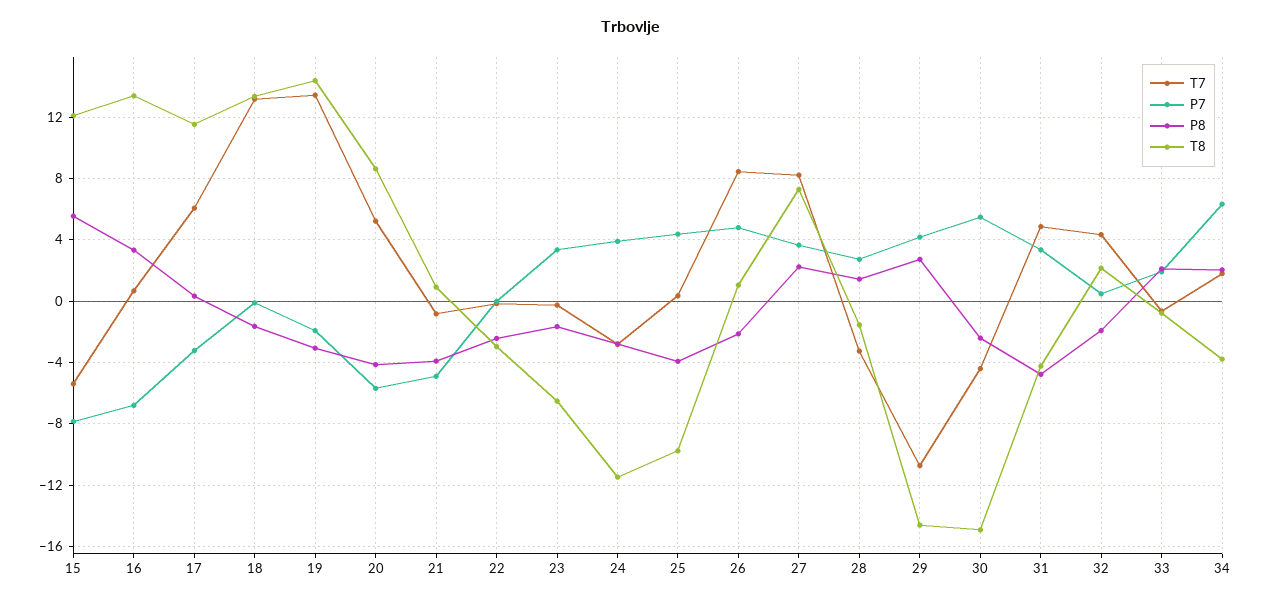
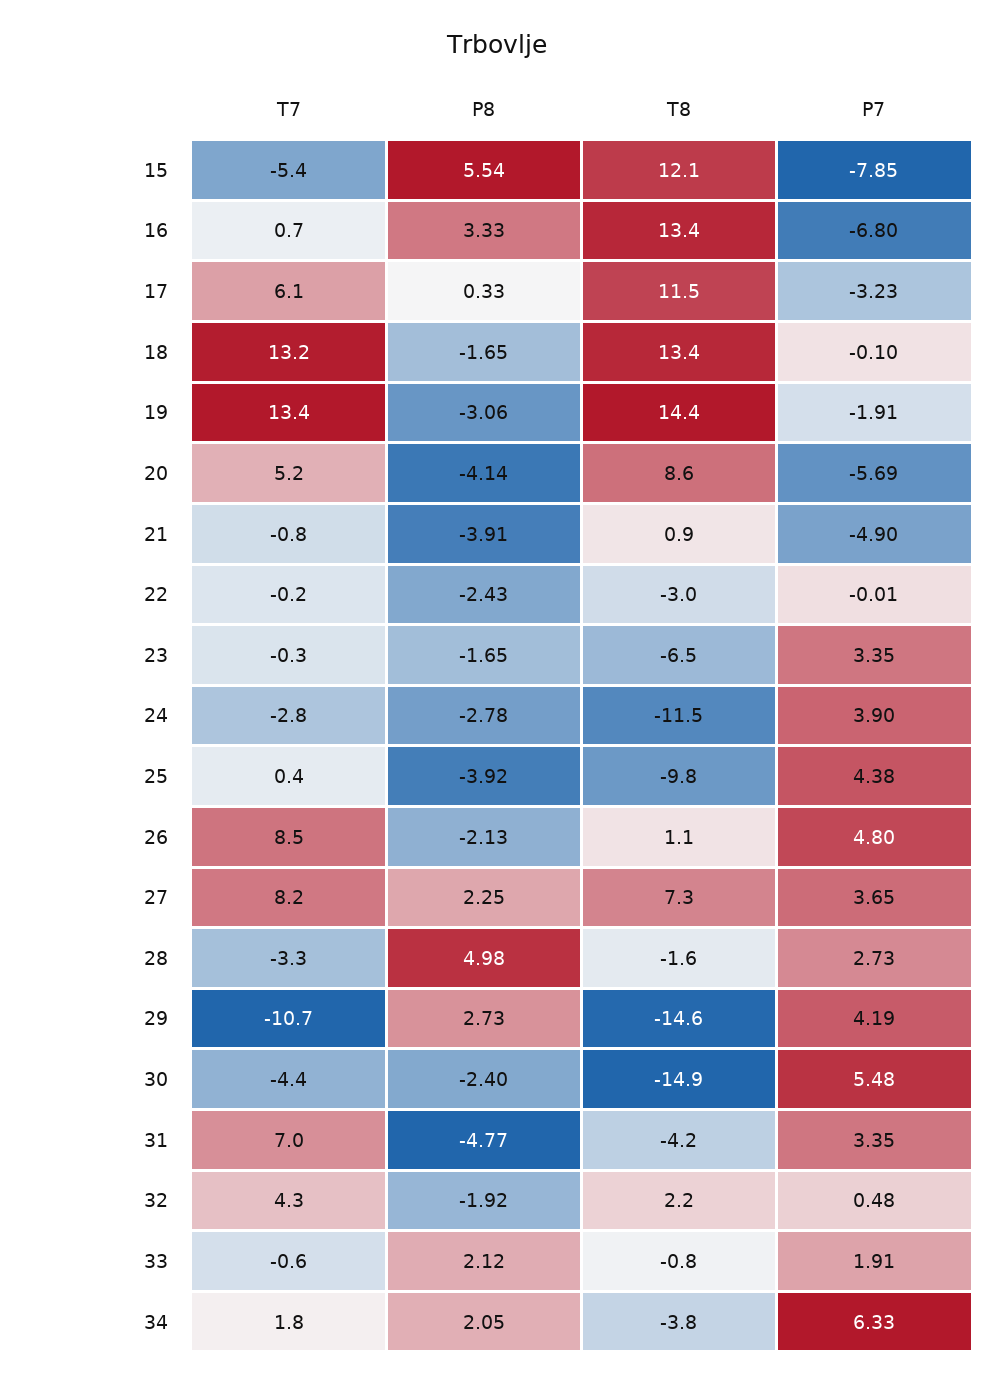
P8, 28: 1.5 -> 4.98
T7, 31: 5 -> 7

